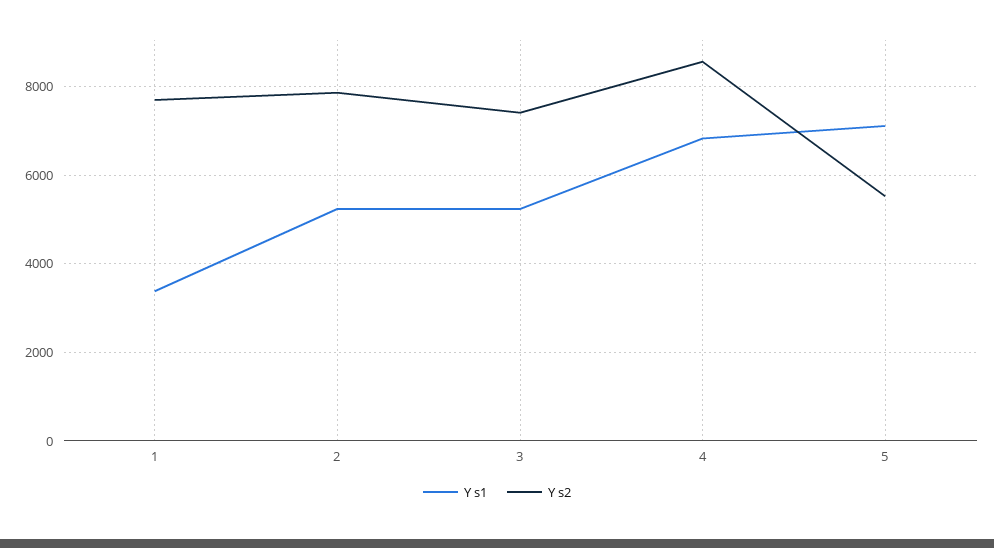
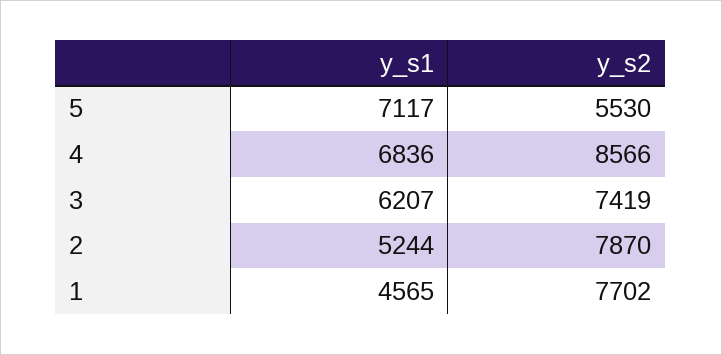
Y s1, 1: 3400 -> 4565
Y s1, 3: 5200 -> 6207

